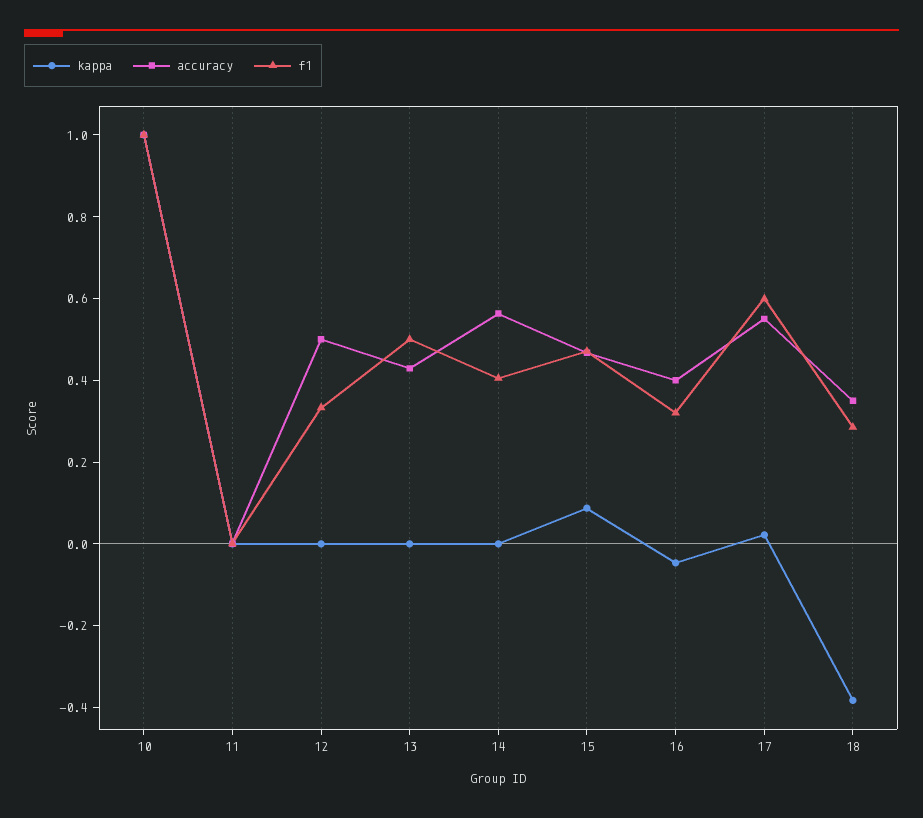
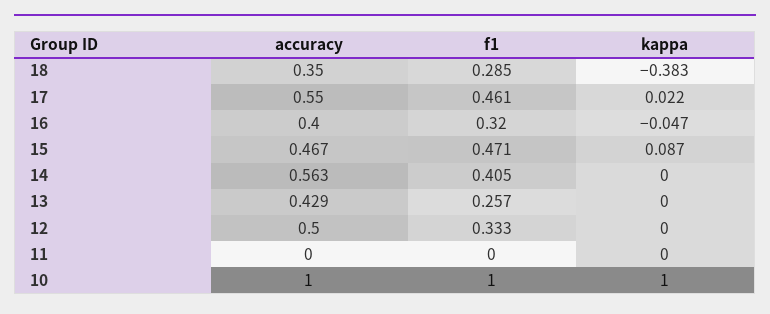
f1, 13: 0.5 -> 0.257
f1, 17: 0.6 -> 0.461

